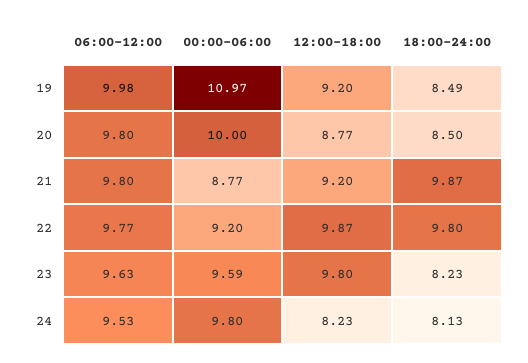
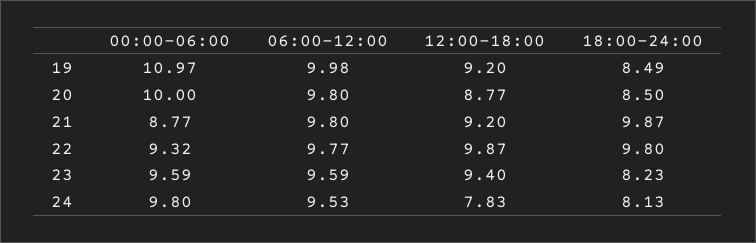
00:00-06:00, 22: 9.2 -> 9.32
06:00-12:00, 23: 9.63 -> 9.59
12:00-18:00, 23: 9.8 -> 9.4
12:00-18:00, 24: 8.23 -> 7.83

